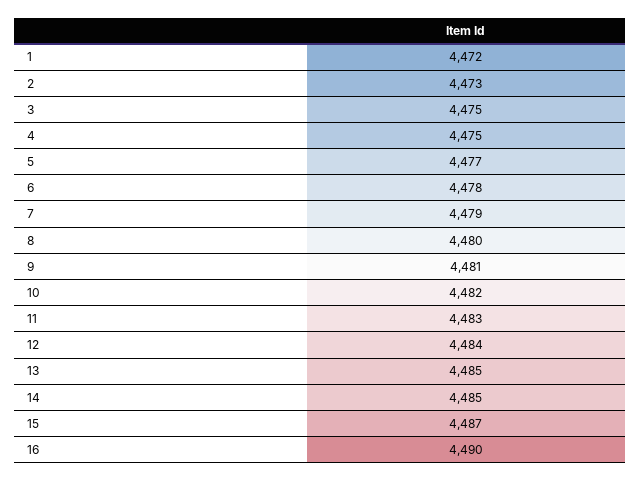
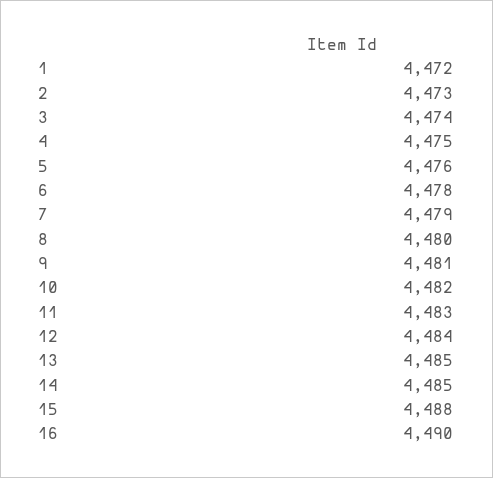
3: 4475 -> 4474
5: 4477 -> 4476
15: 4487 -> 4488

